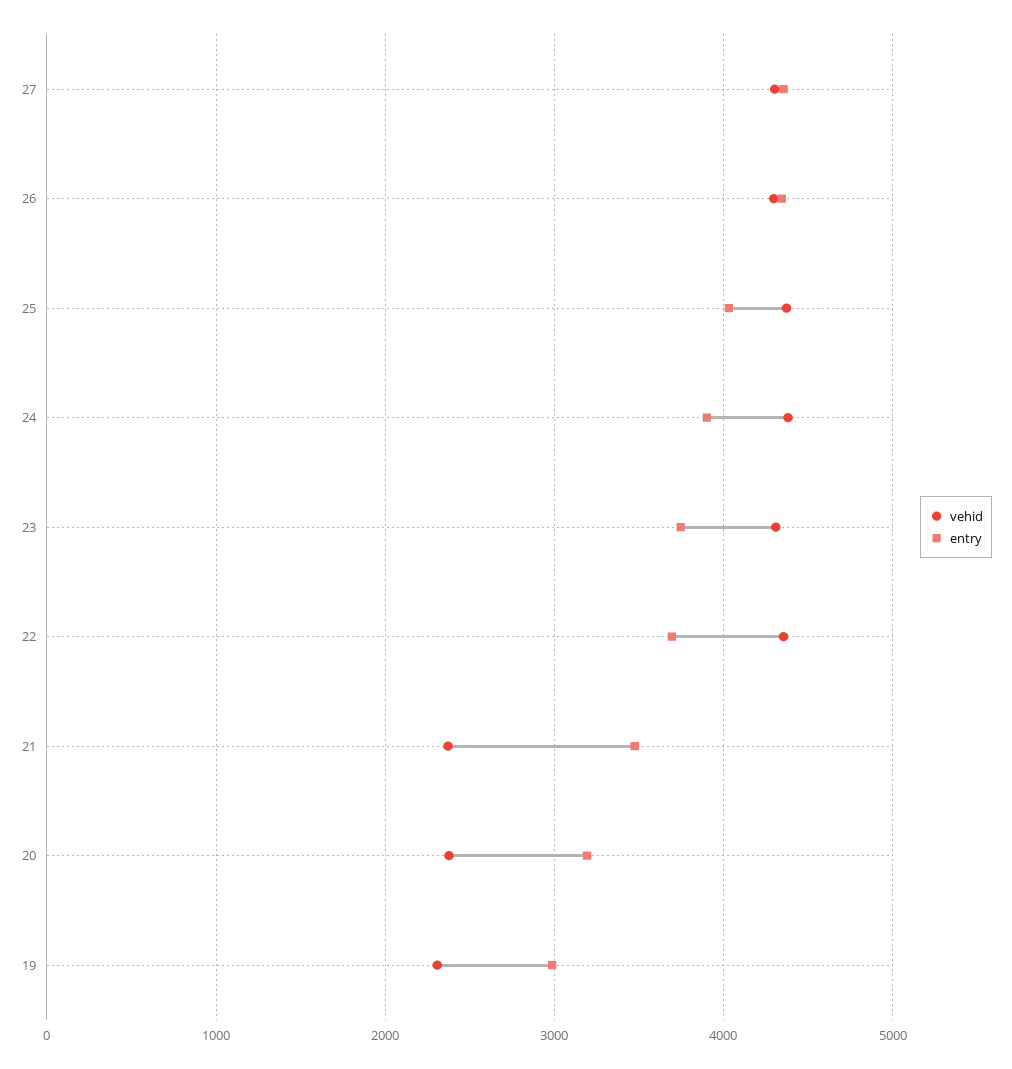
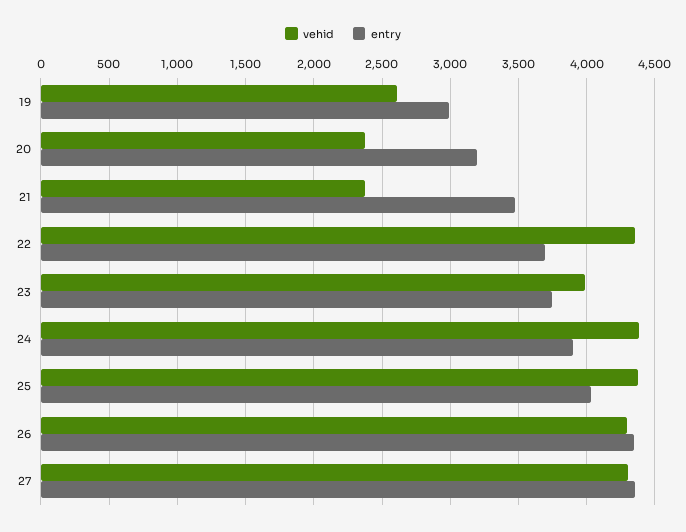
vehid, 23: 4300 -> 4000
vehid, 19: 2300 -> 2600

